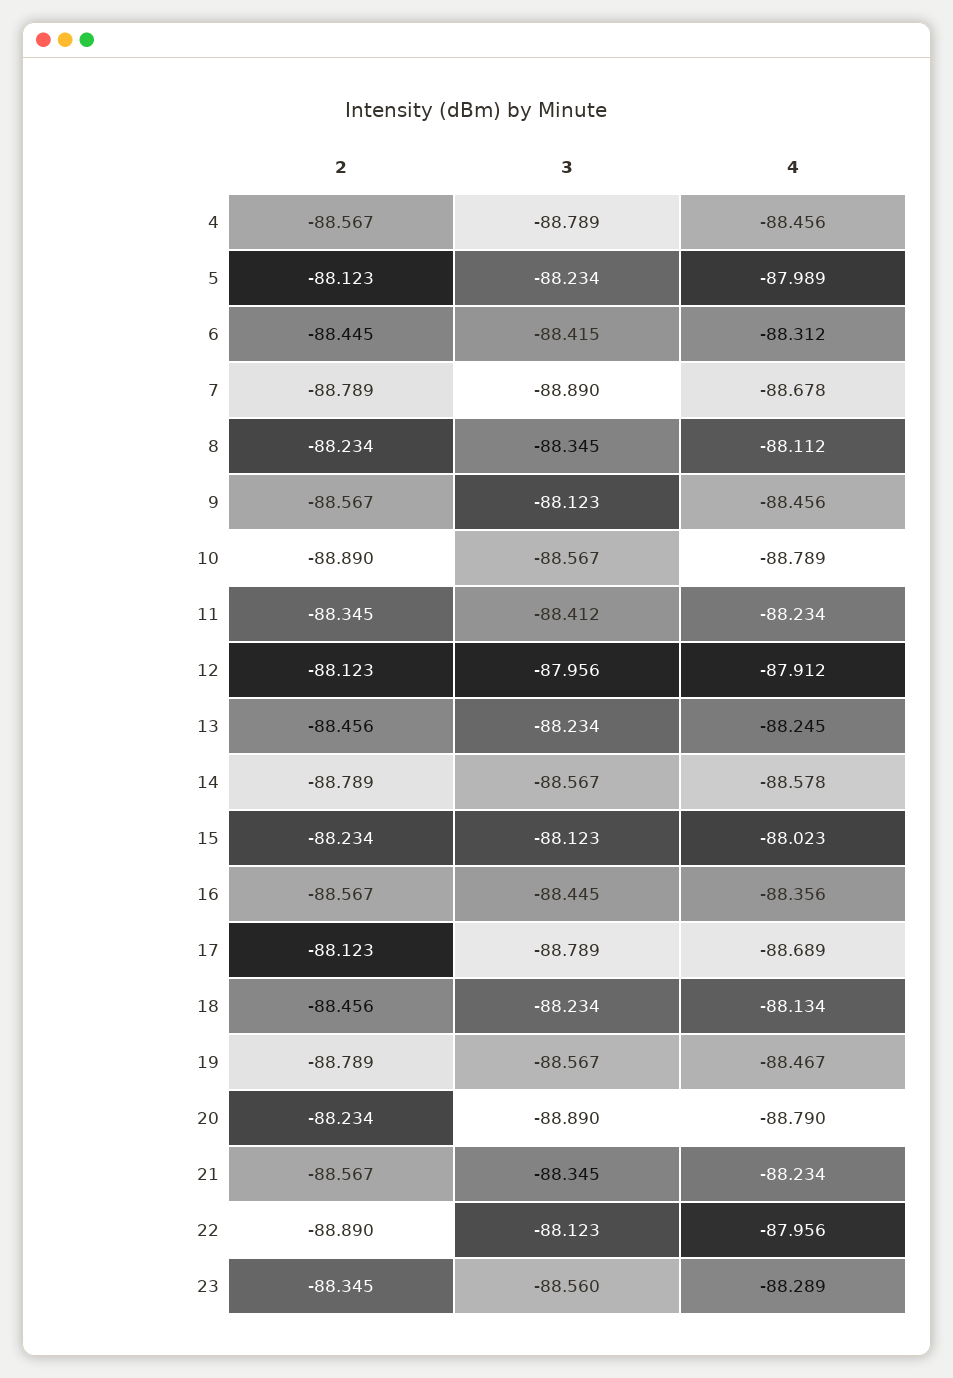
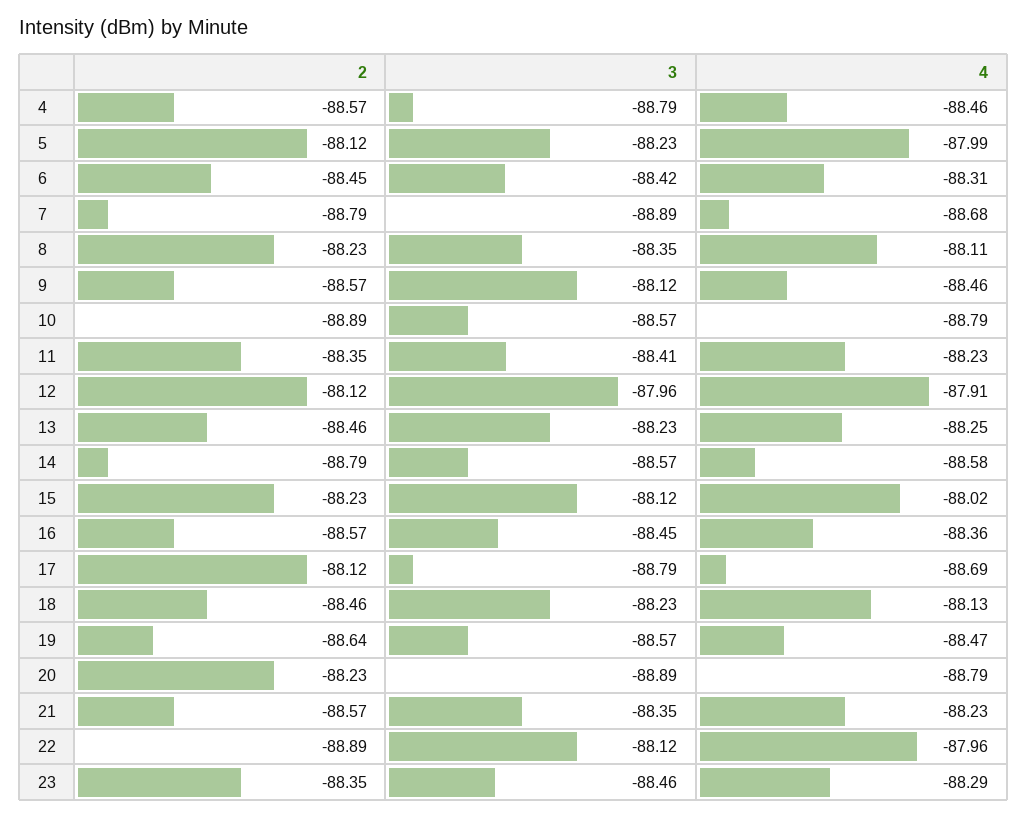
2, 19: -88.789 -> -88.64
3, 23: -88.56 -> -88.46

